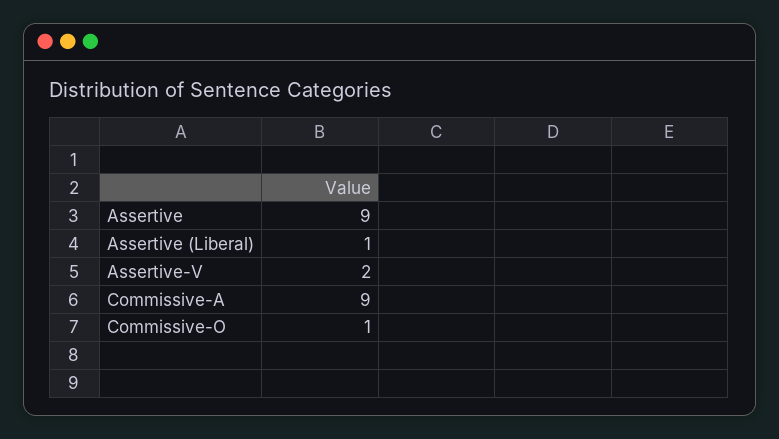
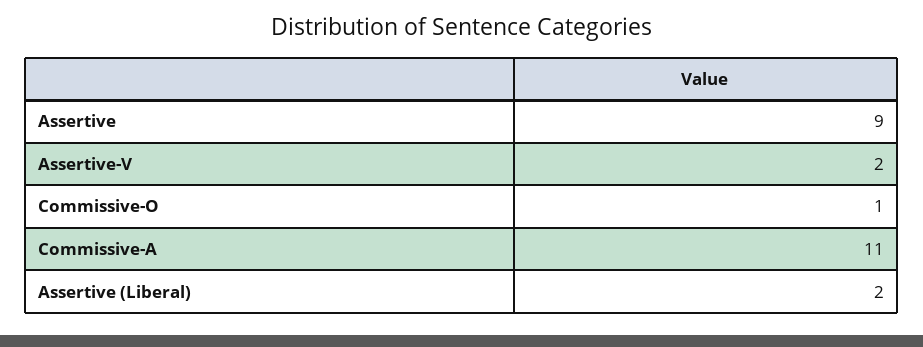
Assertive (Liberal): 1 -> 2
Commissive-A: 9 -> 11

